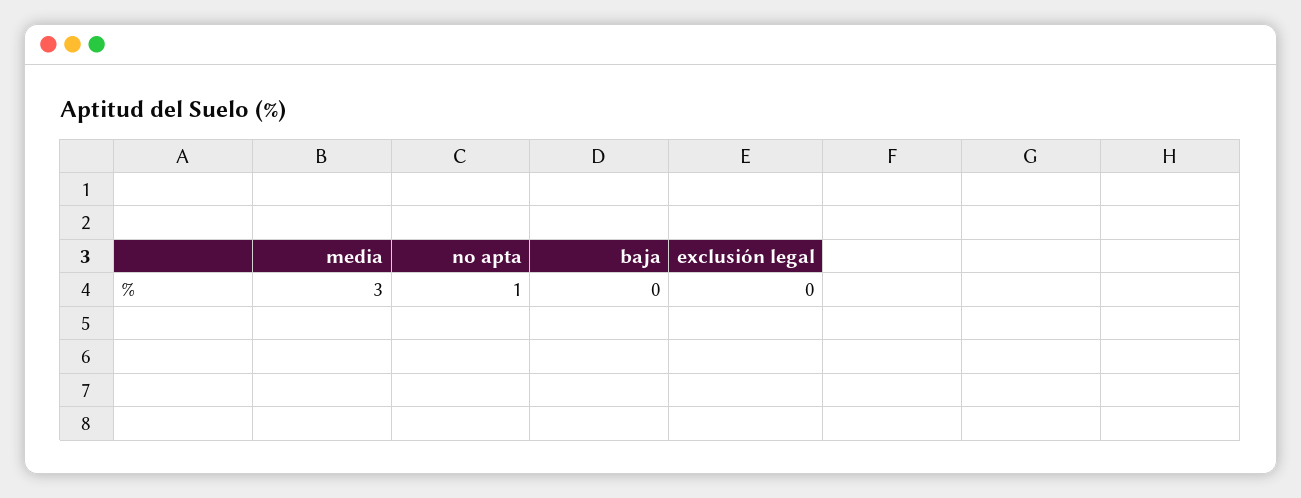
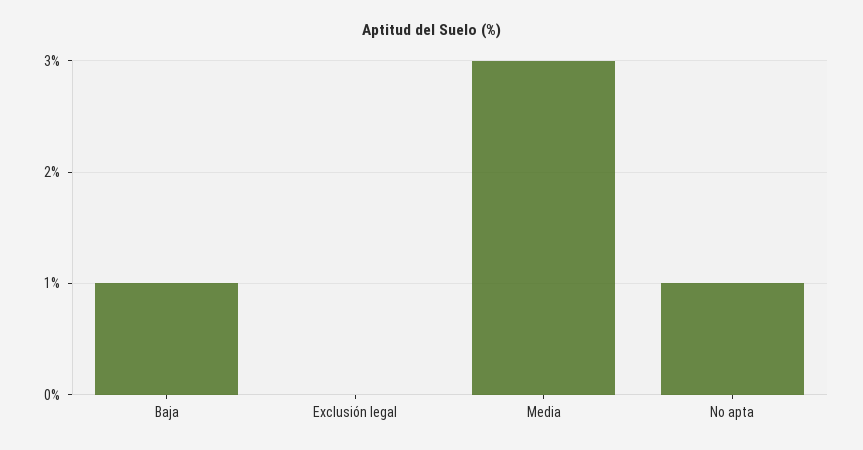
baja: 0 -> 1

